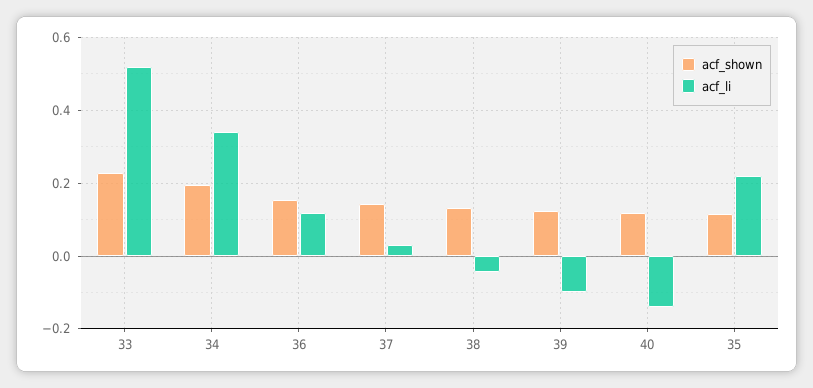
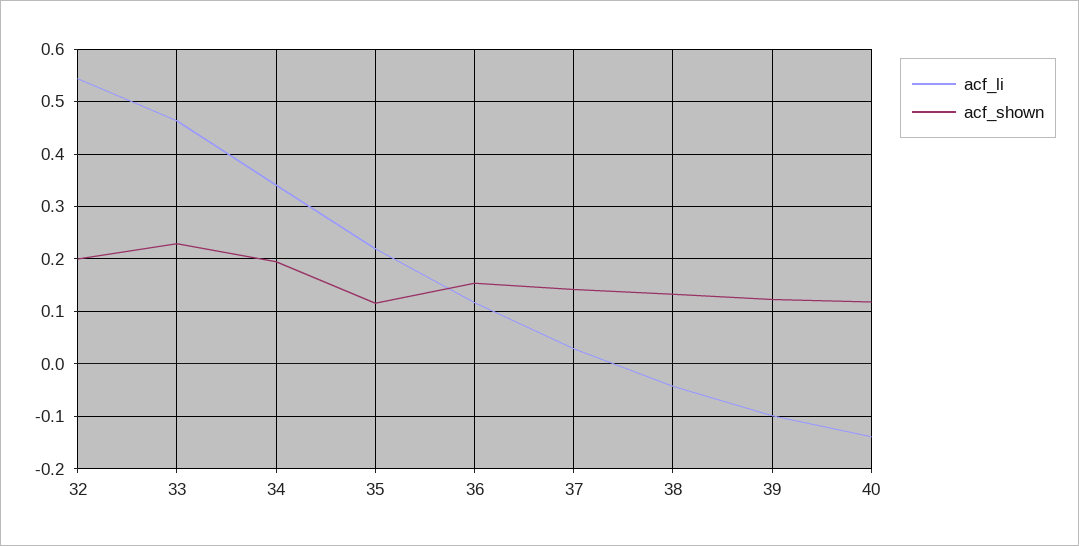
acf_li, 33: 0.52 -> 0.46
acf_li, 32: none -> 0.54
acf_shown, 32: none -> 0.2

